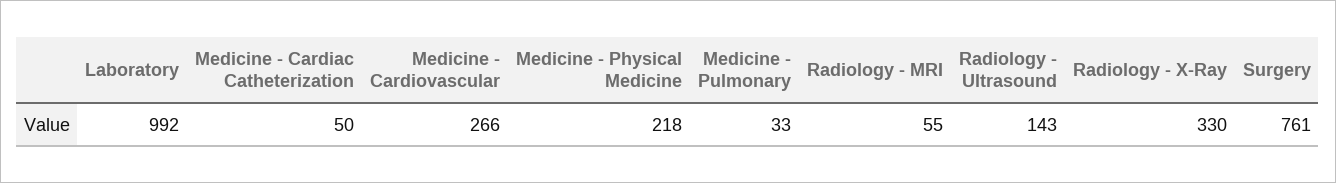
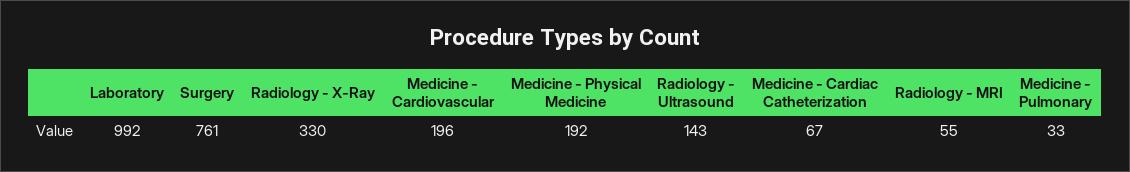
Medicine - Cardiac Catheterization: 50 -> 67
Medicine - Cardiovascular: 266 -> 196
Medicine - Physical Medicine: 218 -> 192

